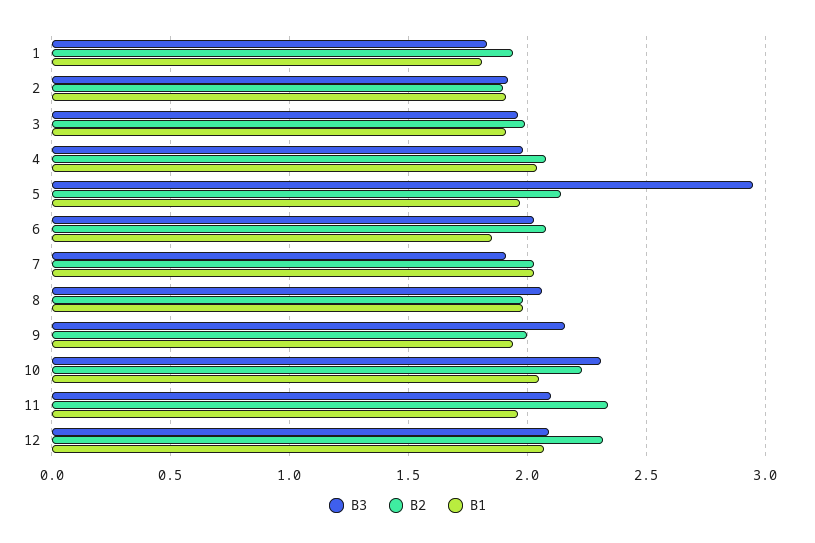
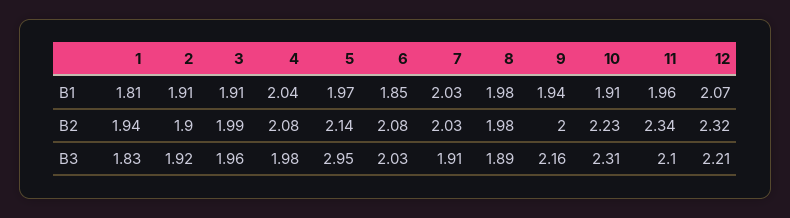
B3, 8: 2.05 -> 1.89
B1, 10: 2.05 -> 1.91
B3, 12: 2.1 -> 2.21

